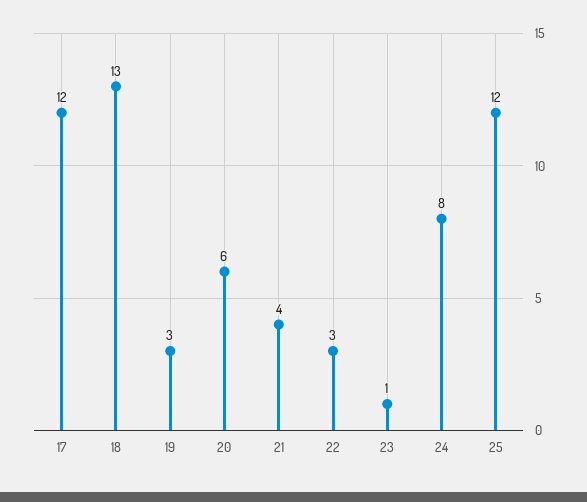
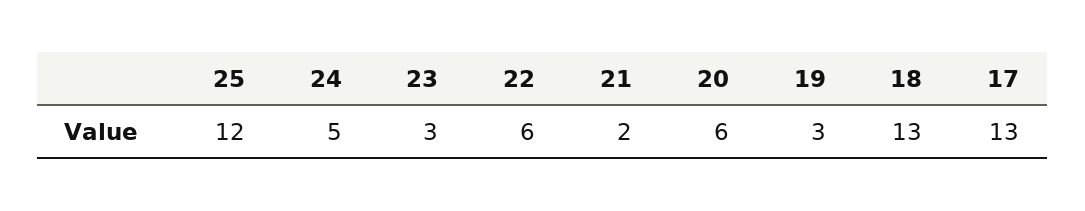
17: 12 -> 13
21: 4 -> 2
22: 3 -> 6
23: 1 -> 3
24: 8 -> 5

